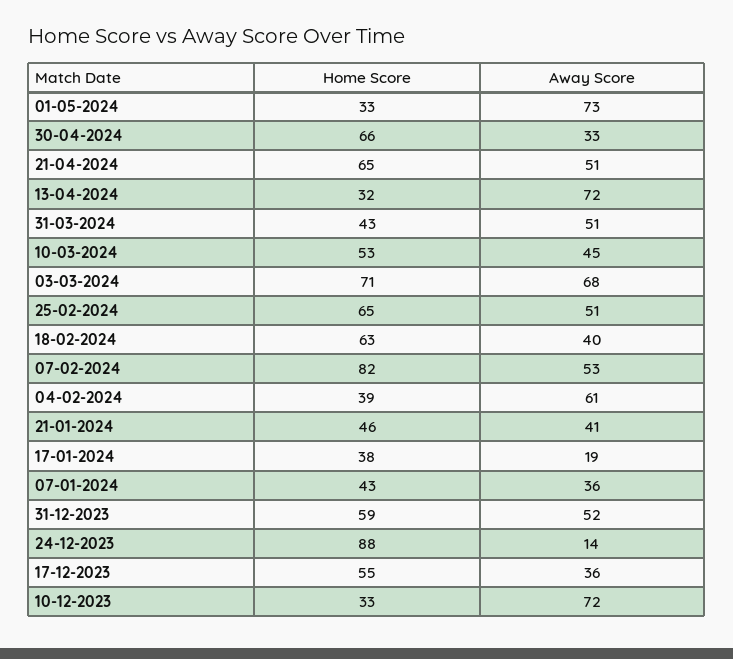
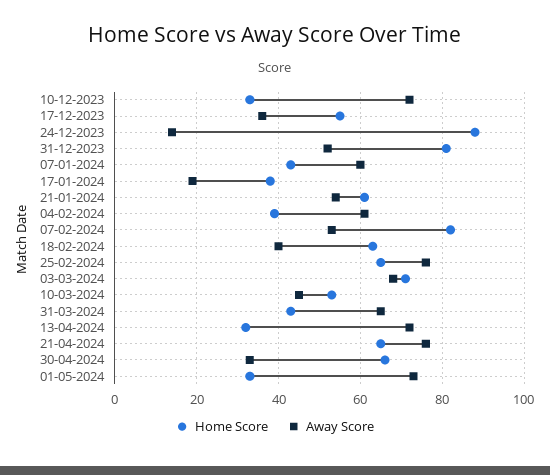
Away Score, 21-04-2024: 51 -> 75
Away Score, 31-03-2024: 51 -> 65
Away Score, 25-02-2024: 51 -> 75
Home Score, 21-01-2024: 46 -> 60
Away Score, 21-01-2024: 41 -> 55
Away Score, 07-01-2024: 36 -> 60
Home Score, 31-12-2023: 59 -> 80

